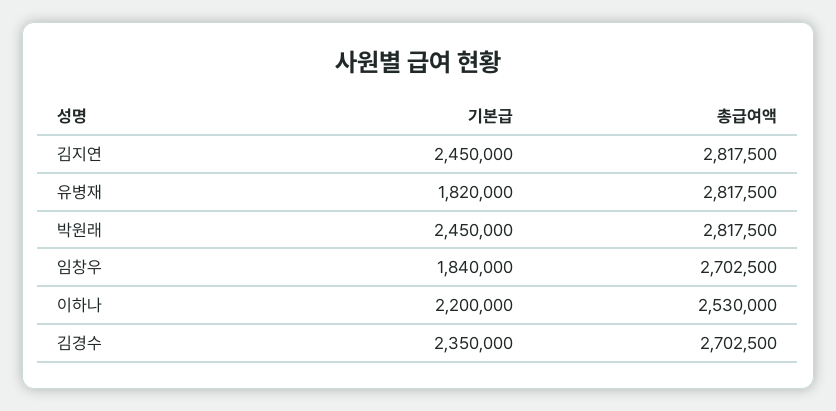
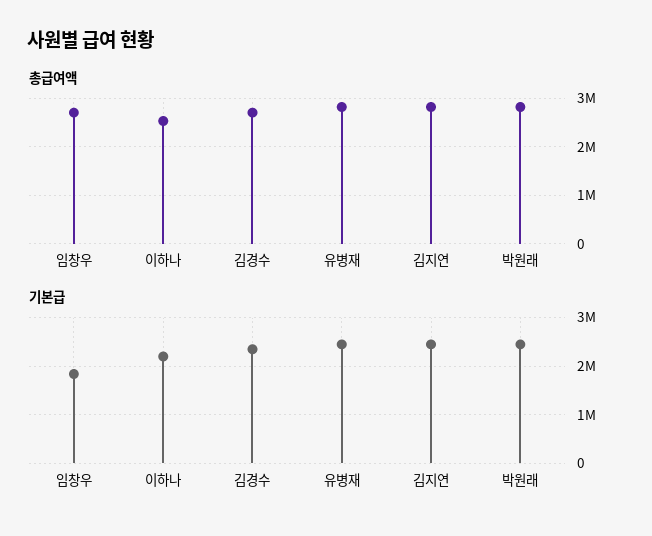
기본급, 유병재: 1820000 -> 2400000

